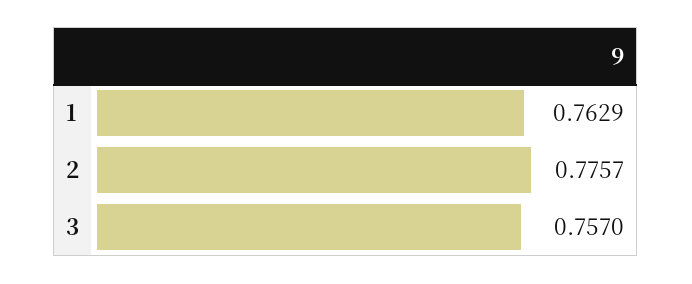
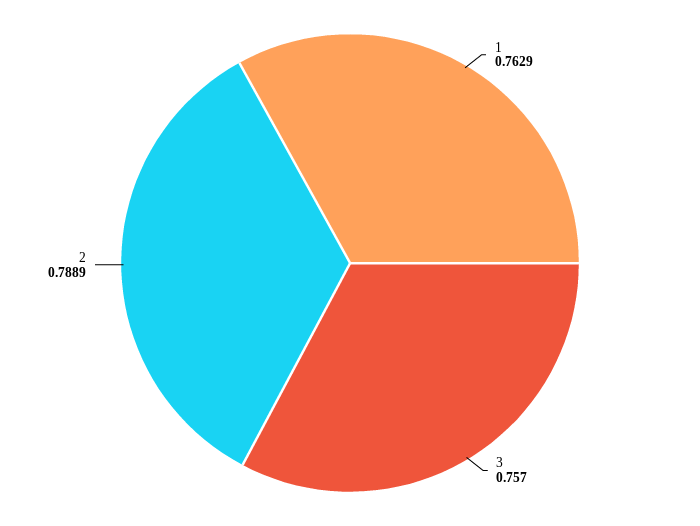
2: 0.7757 -> 0.7889

